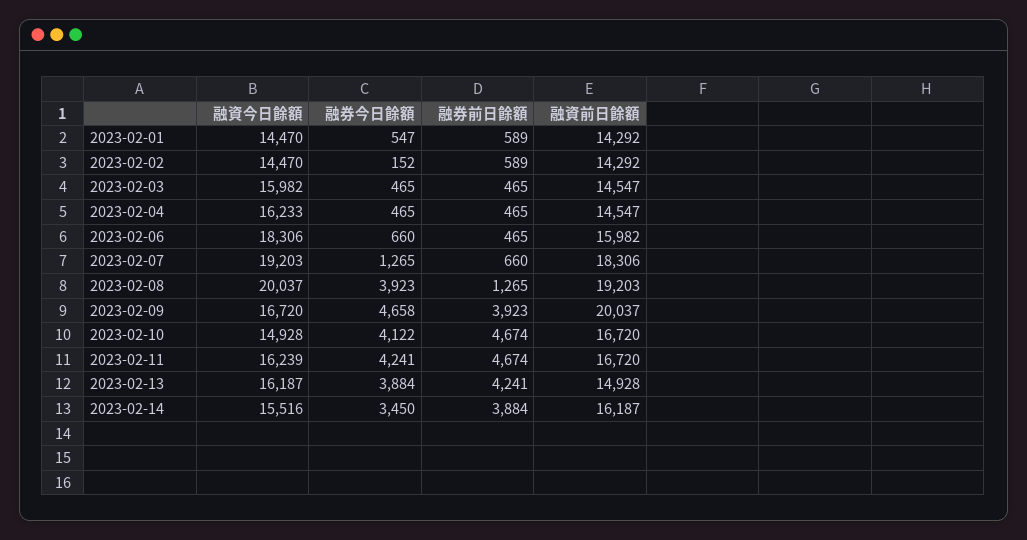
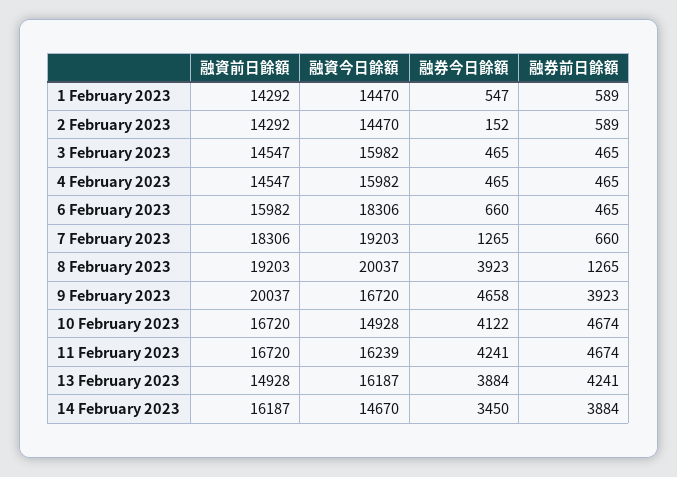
融資今日餘額, 2023-02-04: 16233 -> 15982
融資今日餘額, 2023-02-14: 15516 -> 14670

